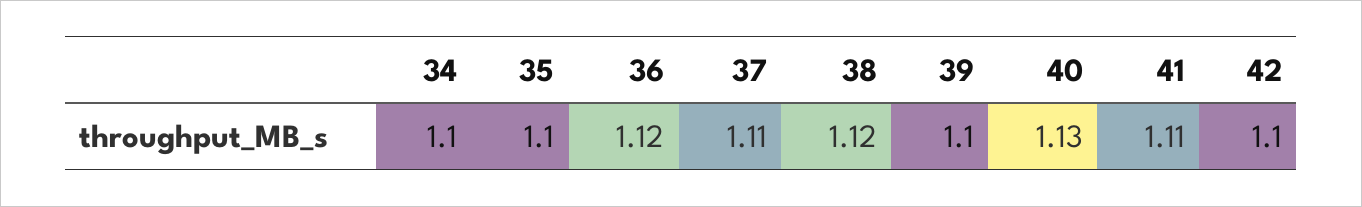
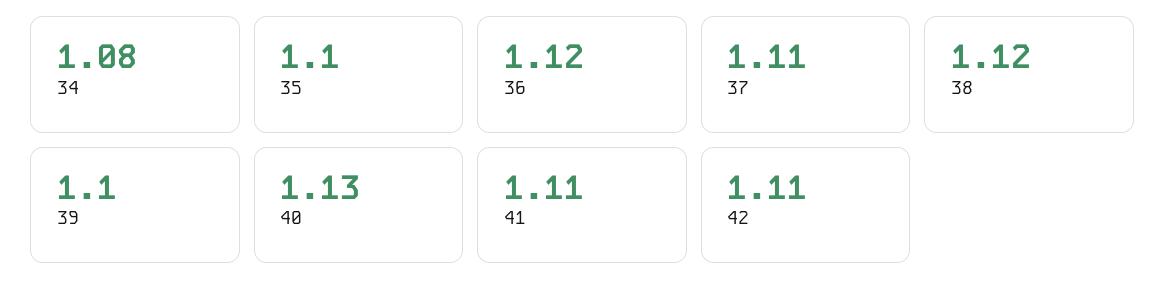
34: 1.1 -> 1.08
42: 1.1 -> 1.11

